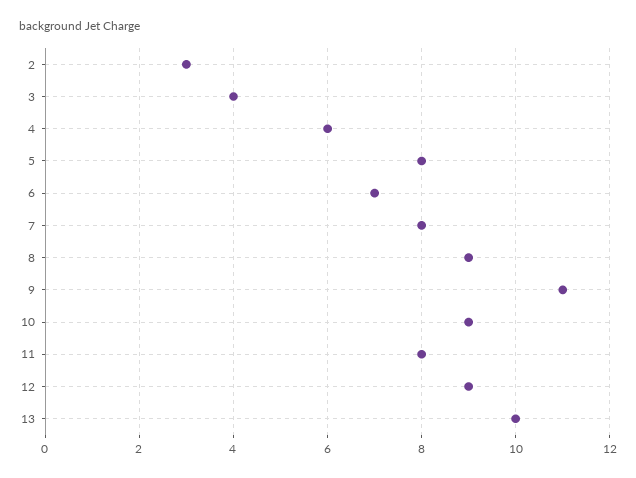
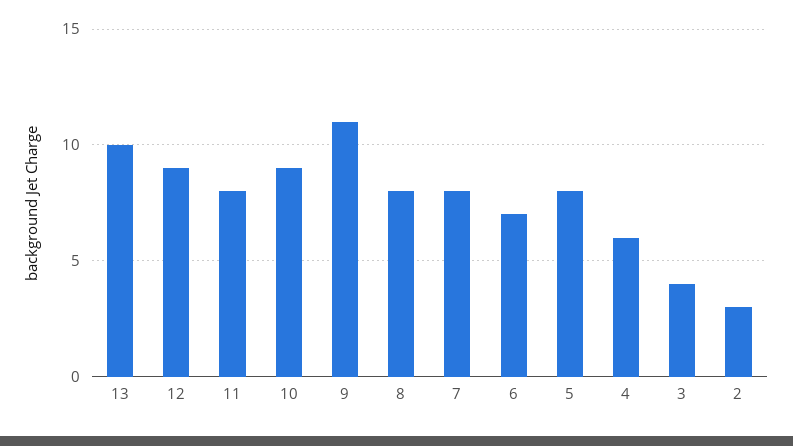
8: 9 -> 8

